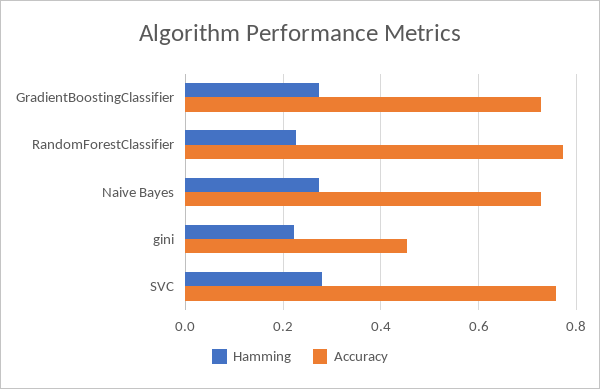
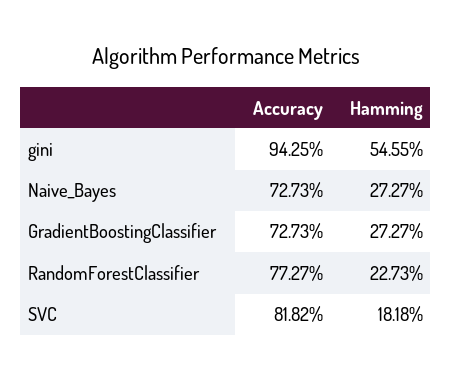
Hamming, gini: 0.22 -> 0.5455
Accuracy, gini: 0.46 -> 0.9425
Hamming, SVC: 0.28 -> 0.1818
Accuracy, SVC: 0.76 -> 0.8182

